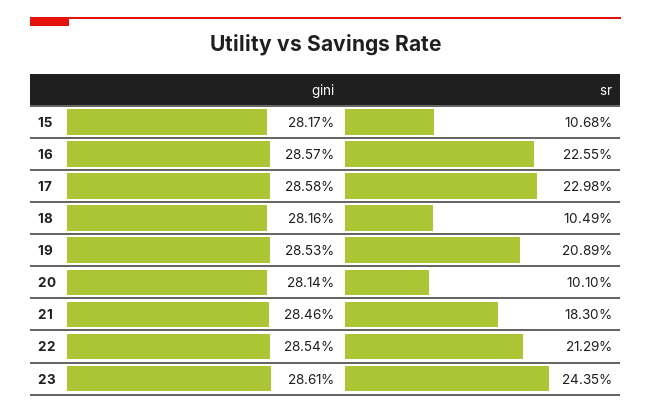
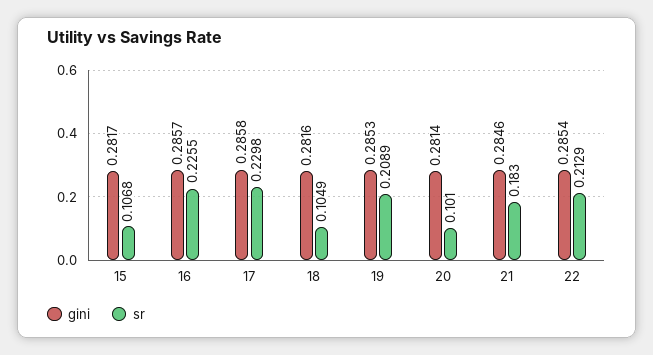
gini, 23: 0.2861 -> none
sr, 23: 0.2435 -> none

